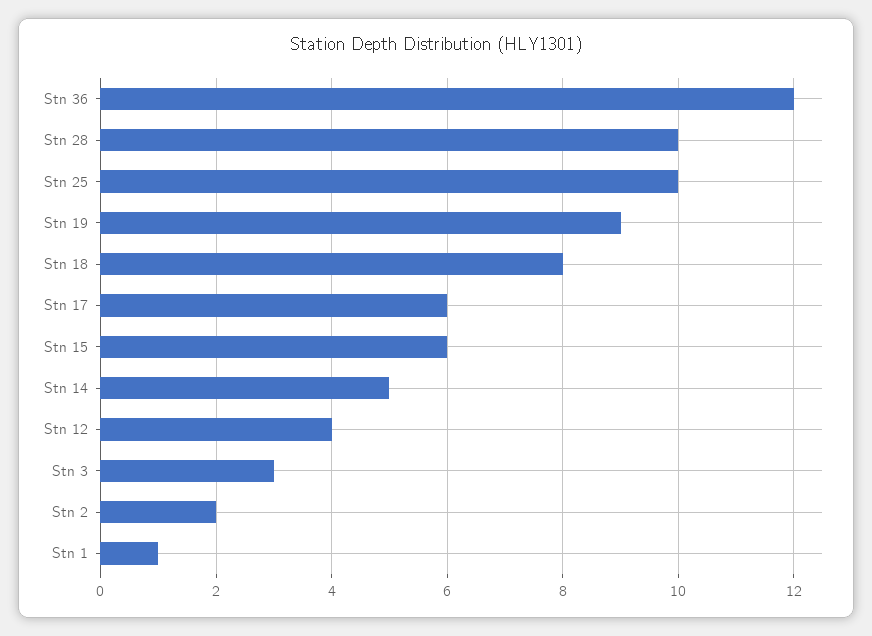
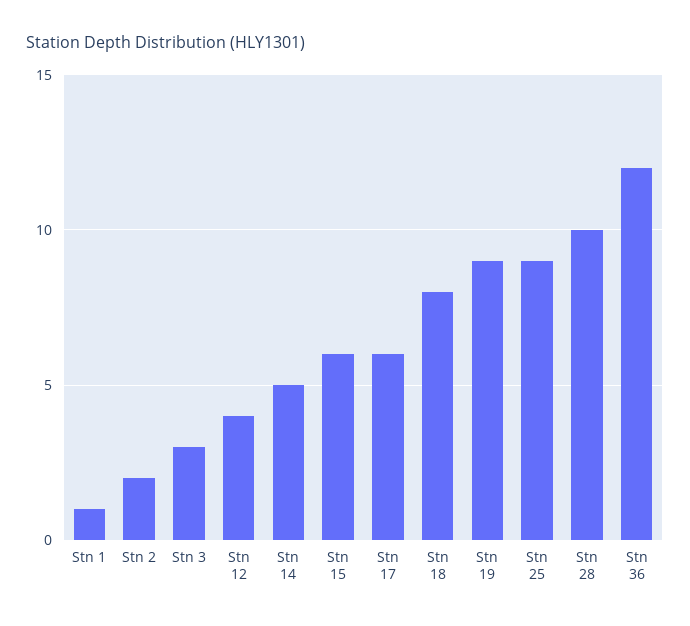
Stn 25: 10 -> 9

